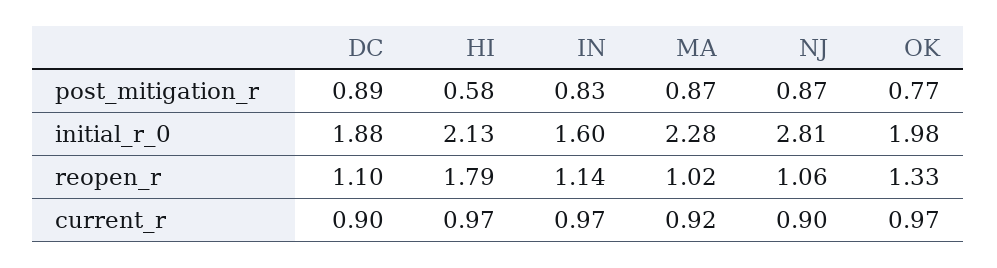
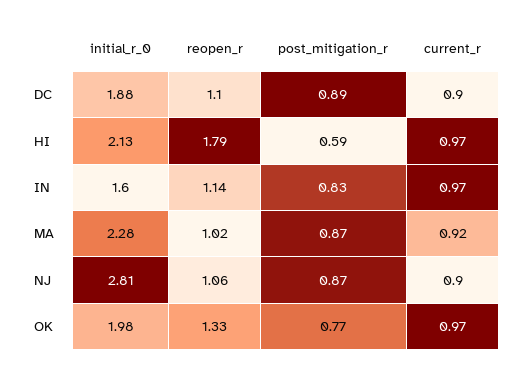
HI, post_mitigation_r: 0.58 -> 0.59

